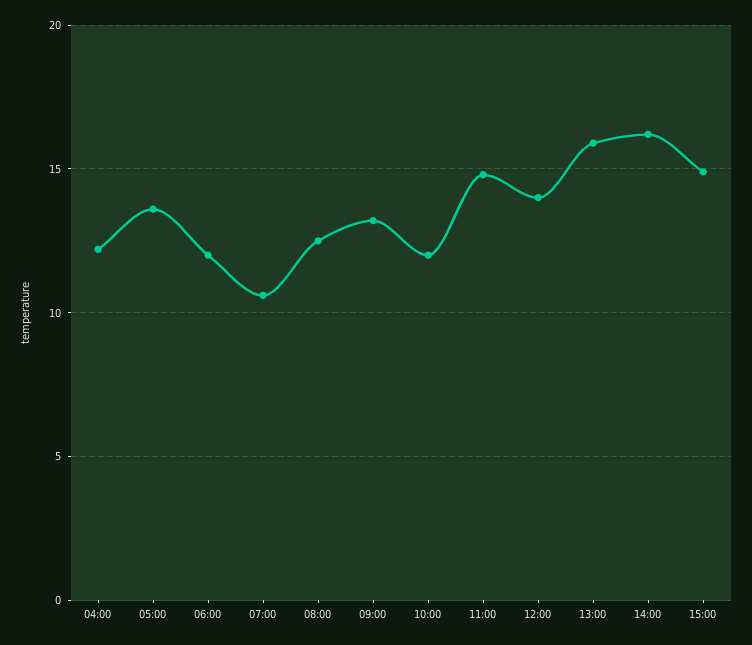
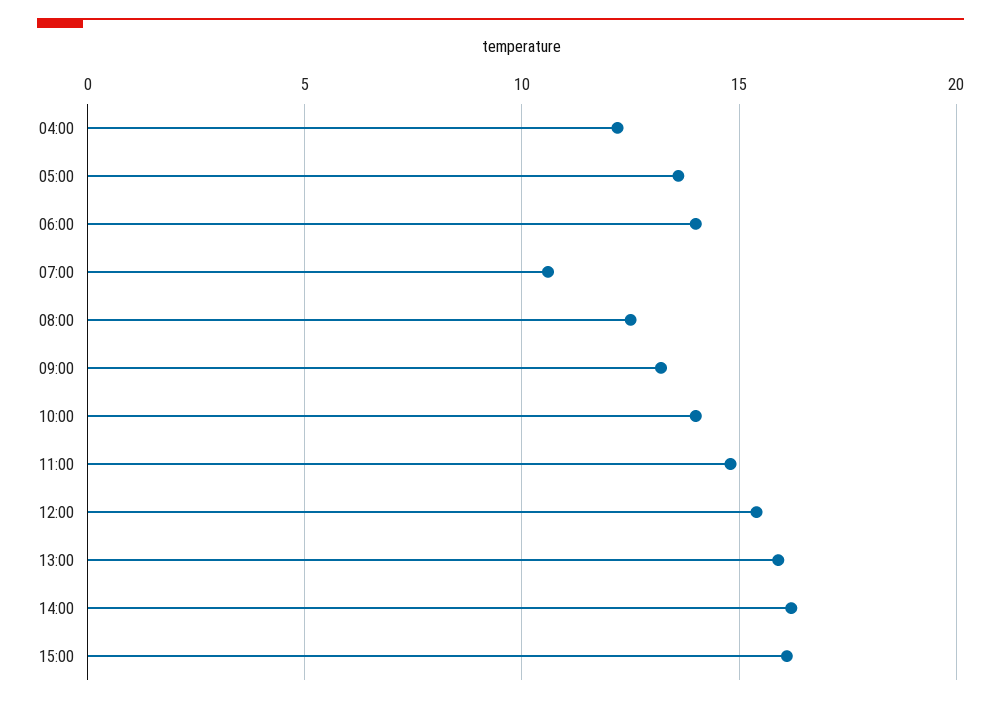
06:00: 12 -> 14
10:00: 12 -> 14
12:00: 14 -> 15.5
15:00: 15 -> 16

